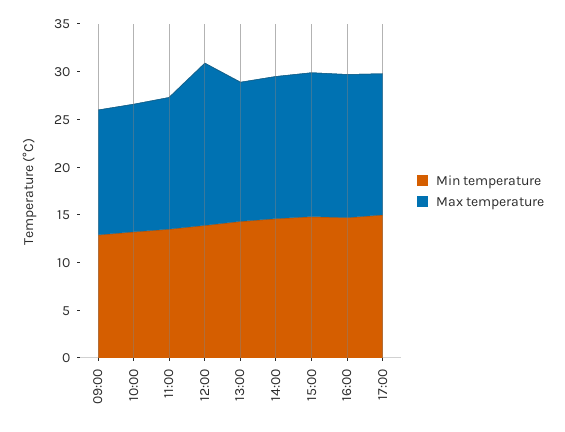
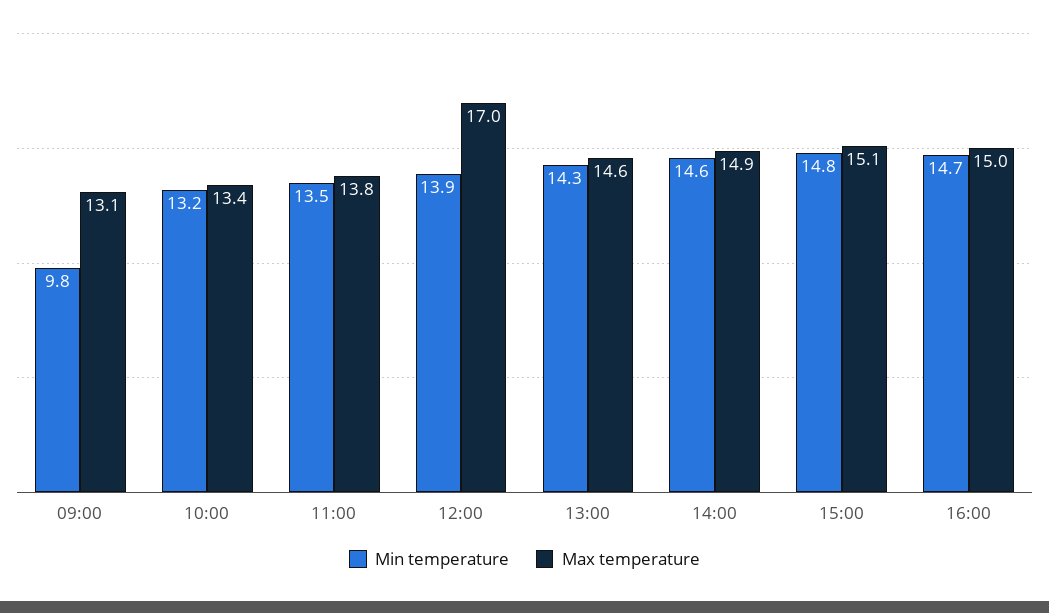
Min temperature, 09:00: 13 -> 9.8
Min temperature, 17:00: 15 -> none
Max temperature, 17:00: 15 -> none

